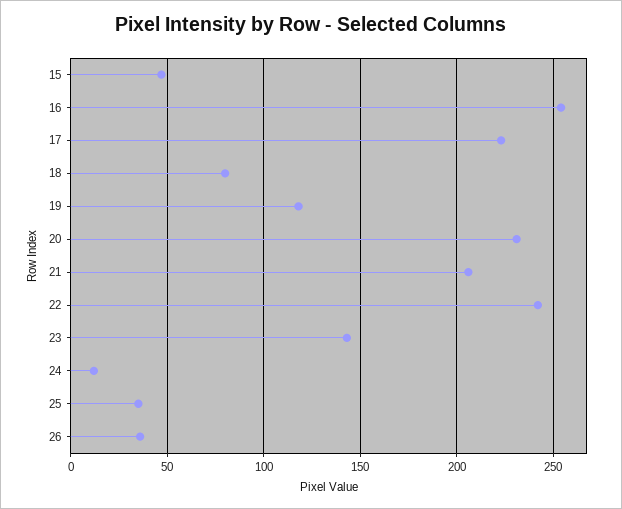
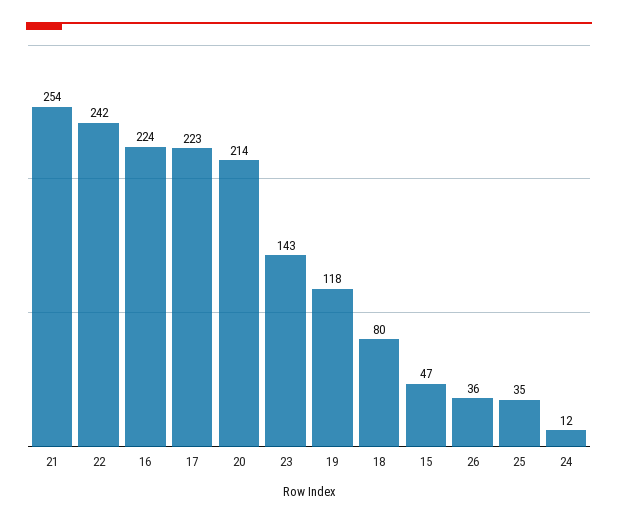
16: 255 -> 224
20: 230 -> 214
21: 205 -> 254

